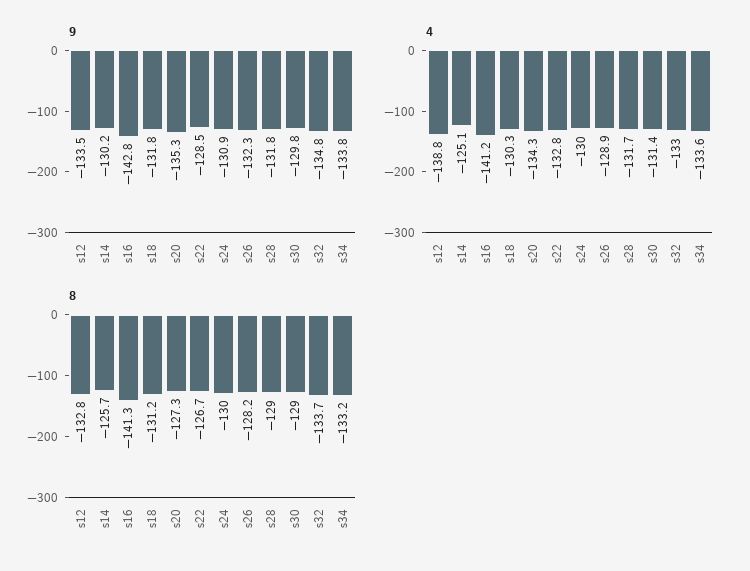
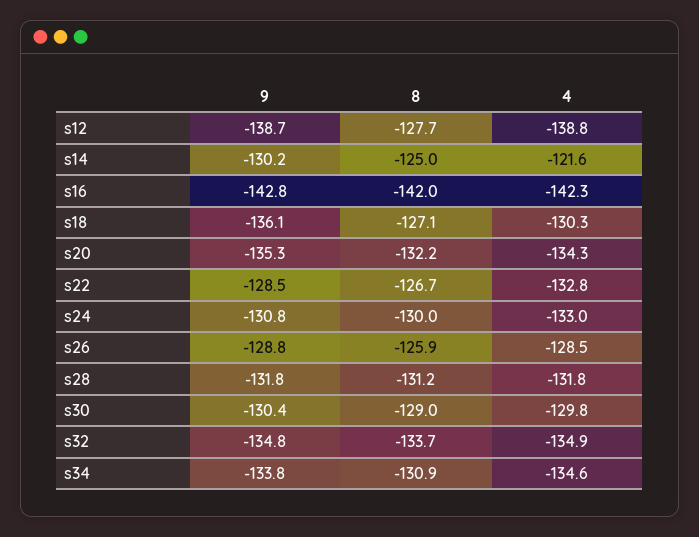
9, s12: -133.5 -> -138.7
9, s18: -131.8 -> -136.1
9, s24: -130.9 -> -130.8
9, s26: -132.3 -> -128.8
9, s30: -129.8 -> -130.4
4, s14: -125.1 -> -121.6
4, s16: -141.2 -> -142.3
4, s24: -130 -> -133
4, s26: -128.9 -> -128.5
4, s28: -131.7 -> -131.8
4, s30: -131.4 -> -129.8
4, s32: -133 -> -134.9
4, s34: -133.6 -> -134.6
8, s12: -132.8 -> -127.7
8, s14: -125.7 -> -125
8, s16: -141.3 -> -142
8, s18: -131.2 -> -127.1
8, s20: -127.3 -> -132.2
8, s26: -128.2 -> -125.9
8, s28: -129 -> -131.2
8, s34: -133.2 -> -130.9

